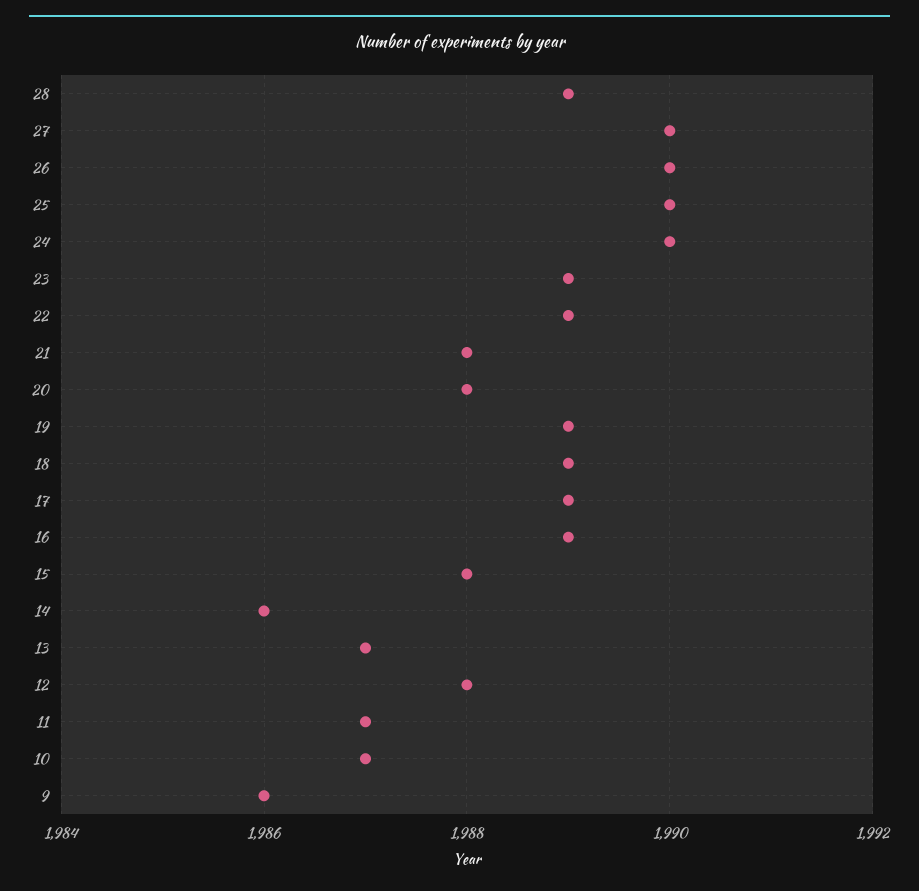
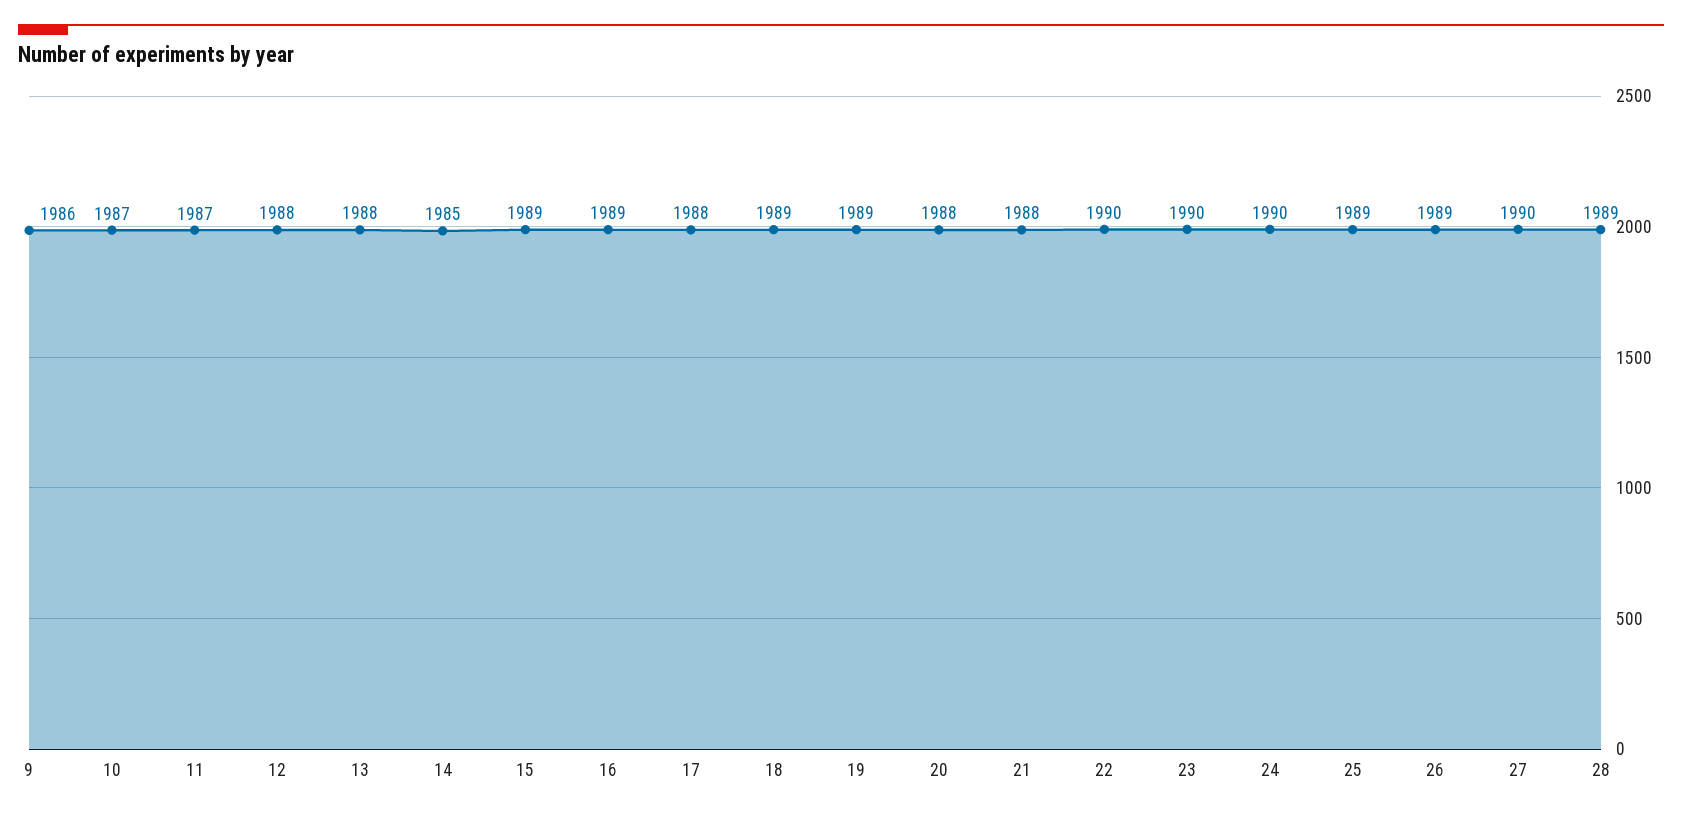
26: 1990 -> 1989
25: 1990 -> 1989
23: 1989 -> 1990
22: 1989 -> 1990
17: 1989 -> 1988
15: 1988 -> 1989
14: 1986 -> 1985
13: 1987 -> 1988

